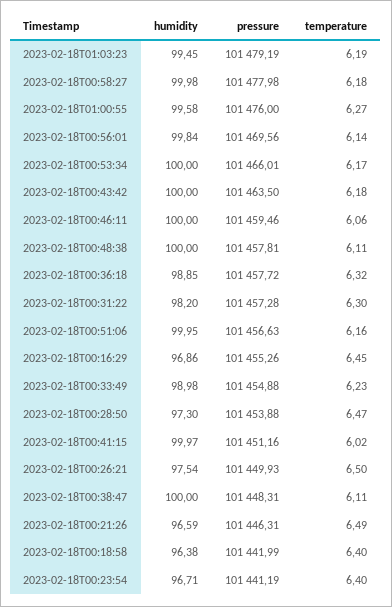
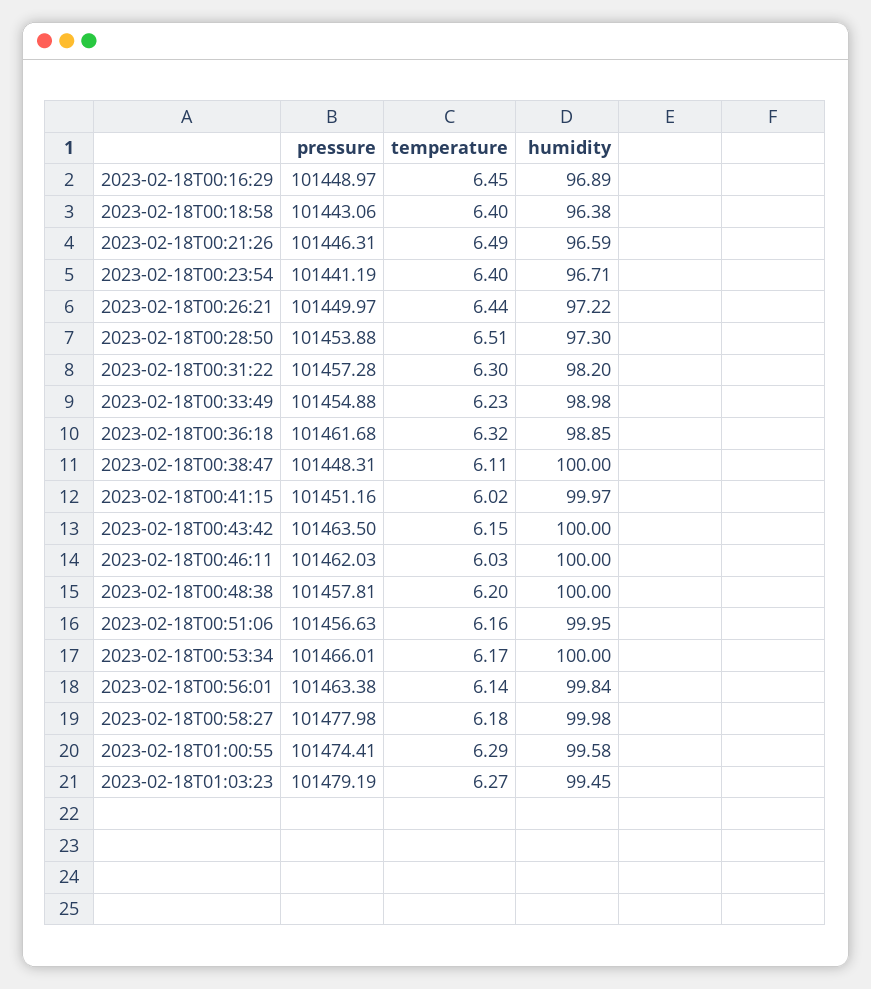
temperature, 2023-02-18T01:03:23: 6.19 -> 6.27
pressure, 2023-02-18T01:00:55: 101476 -> 101474.41
temperature, 2023-02-18T01:00:55: 6.27 -> 6.29
pressure, 2023-02-18T00:56:01: 101469.56 -> 101463.38
temperature, 2023-02-18T00:43:42: 6.18 -> 6.15
pressure, 2023-02-18T00:46:11: 101459.46 -> 101462.03
temperature, 2023-02-18T00:46:11: 6.06 -> 6.03
temperature, 2023-02-18T00:48:38: 6.11 -> 6.2
pressure, 2023-02-18T00:36:18: 101457.72 -> 101461.68
humidity, 2023-02-18T00:16:29: 96.86 -> 96.89
pressure, 2023-02-18T00:16:29: 101455.26 -> 101448.97
temperature, 2023-02-18T00:28:50: 6.47 -> 6.51
humidity, 2023-02-18T00:26:21: 97.54 -> 97.22
pressure, 2023-02-18T00:26:21: 101449.93 -> 101449.97
temperature, 2023-02-18T00:26:21: 6.5 -> 6.44
pressure, 2023-02-18T00:18:58: 101441.99 -> 101443.06

